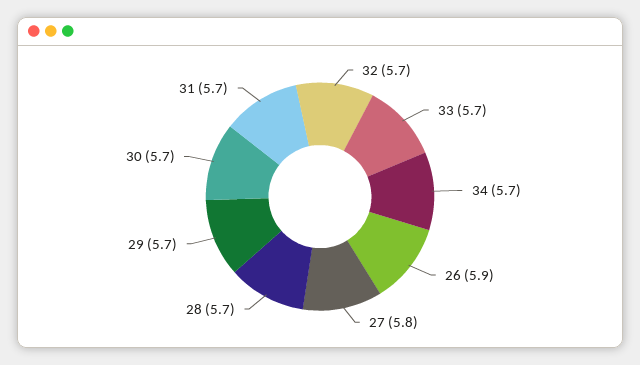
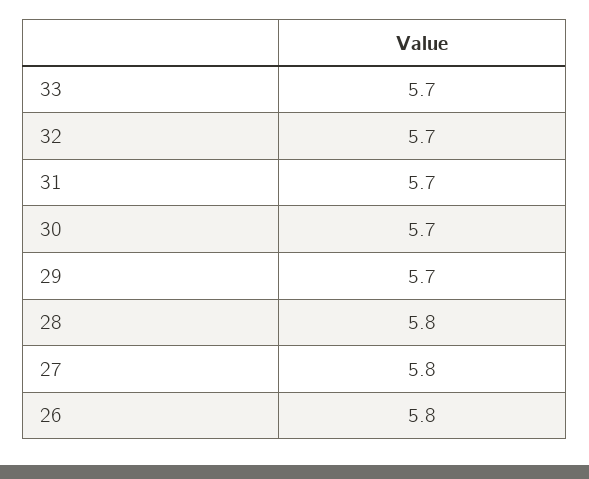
34: 5.7 -> none
26: 5.9 -> 5.8
28: 5.7 -> 5.8

